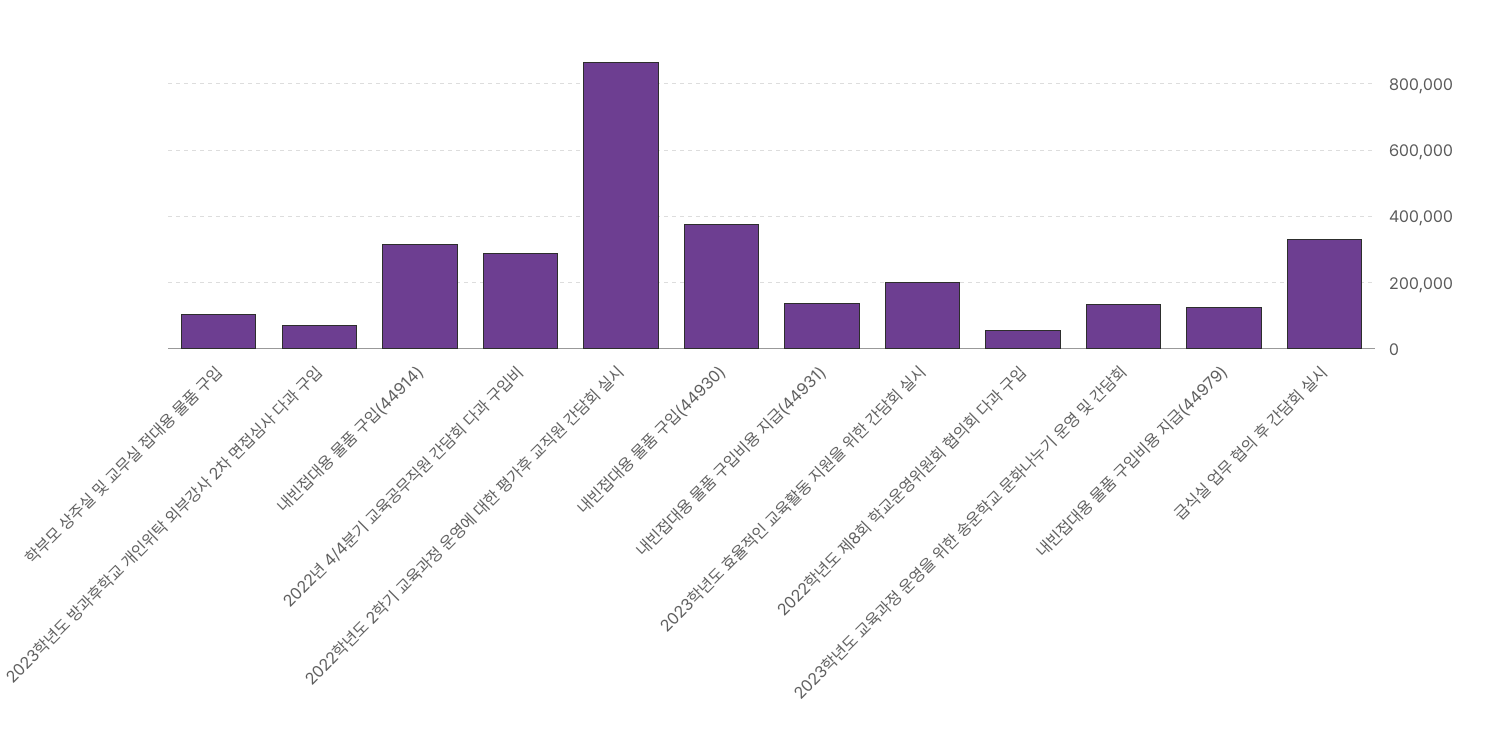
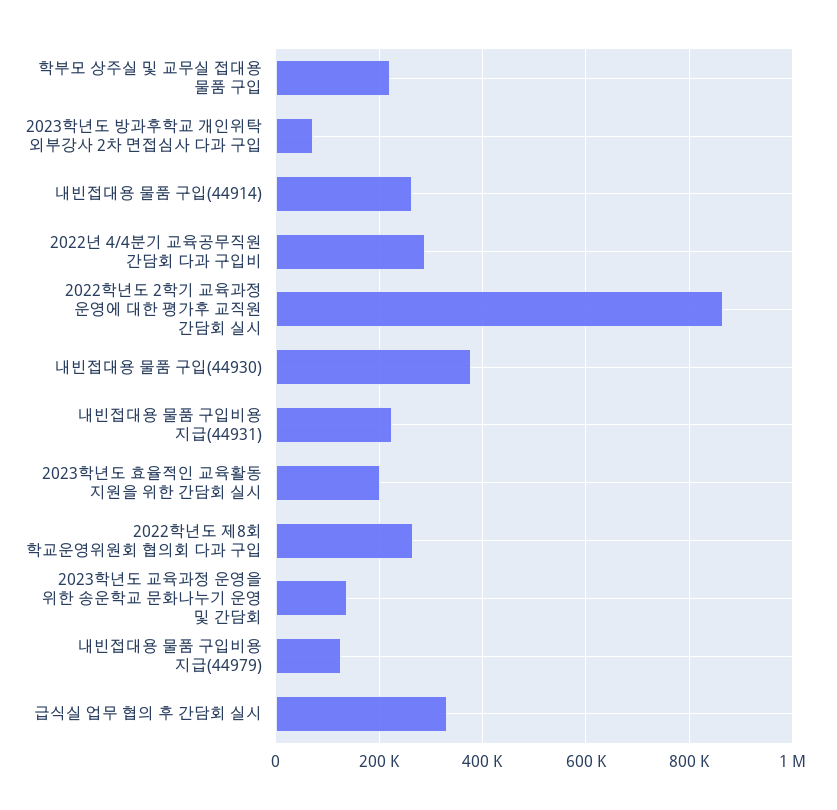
학부모 상주실 및 교무실 접대용 물품 구입: 100000 -> 220000
내빈접대용 물품 구입(44914): 320000 -> 260000
내빈접대용 물품 구입비용 지급(44931): 140000 -> 220000
2022학년도 제8회 학교운영위원회 협의회 다과 구입: 60000 -> 260000

